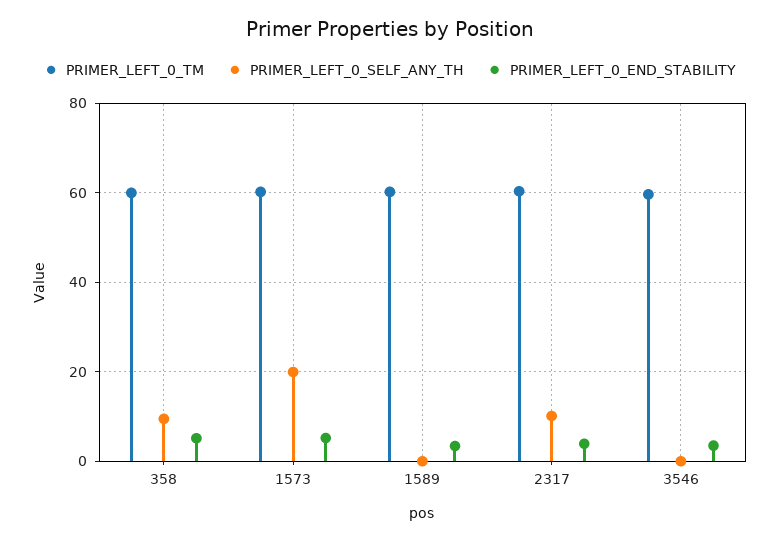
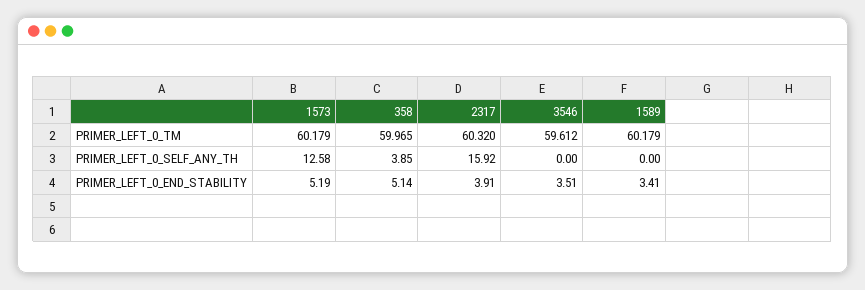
PRIMER_LEFT_0_SELF_ANY_TH, 358: 10 -> 3.85
PRIMER_LEFT_0_SELF_ANY_TH, 1573: 20 -> 12.58
PRIMER_LEFT_0_SELF_ANY_TH, 2317: 10 -> 15.92

